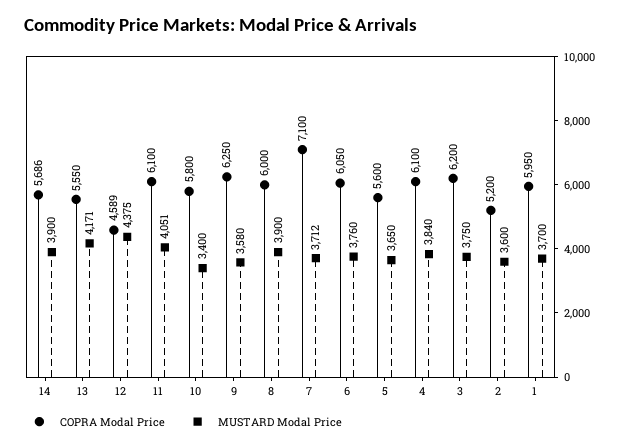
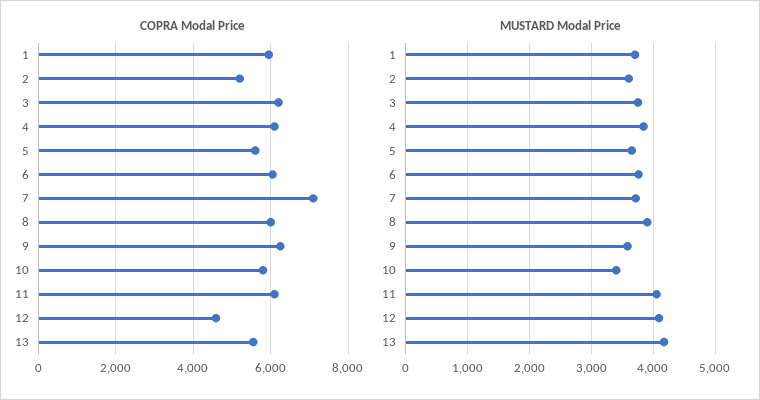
COPRA Modal Price, 14: 5686 -> none
MUSTARD Modal Price, 14: 3900 -> none
MUSTARD Modal Price, 12: 4375 -> 4100

